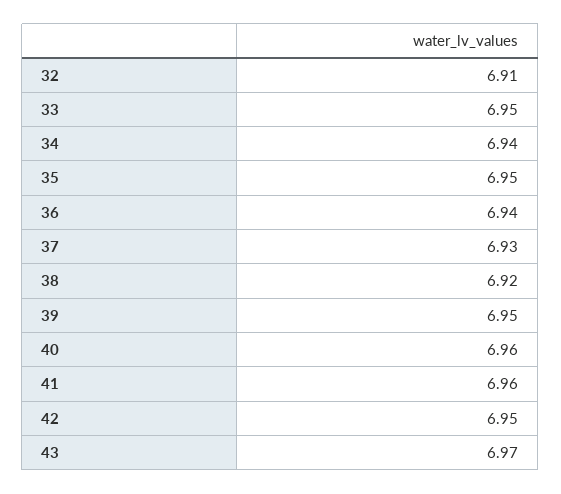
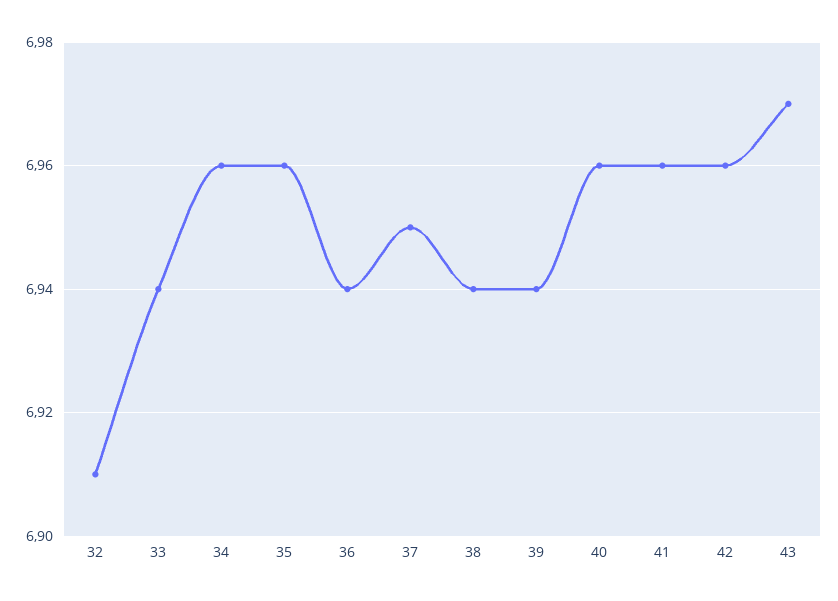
33: 6.95 -> 6.94
34: 6.94 -> 6.96
35: 6.95 -> 6.96
37: 6.93 -> 6.95
38: 6.92 -> 6.94
39: 6.95 -> 6.94
42: 6.95 -> 6.96

